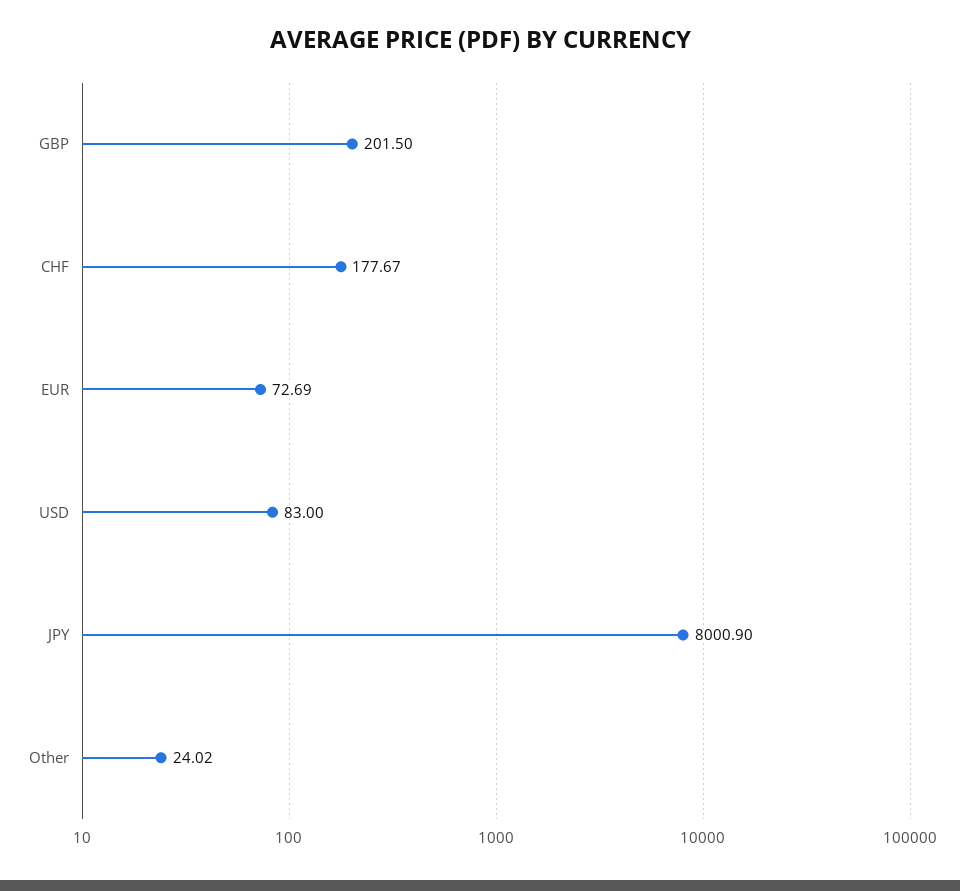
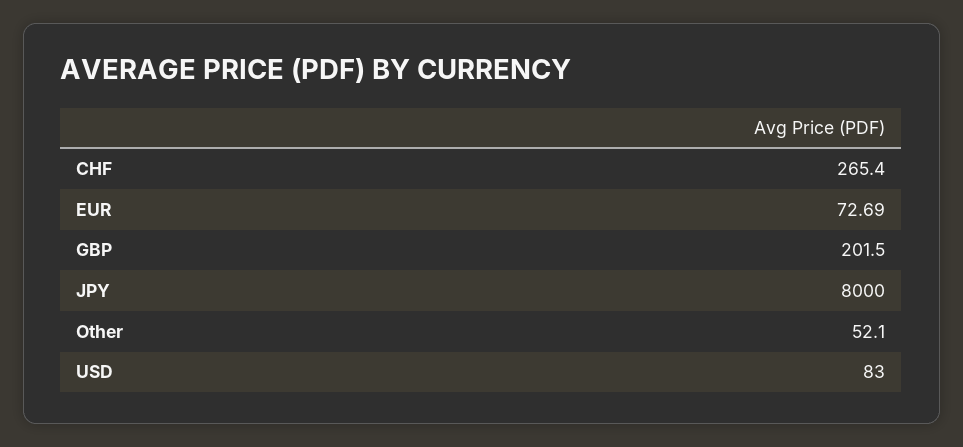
CHF: 177.67 -> 265.4
JPY: 8000.9 -> 8000
Other: 24.02 -> 52.1

